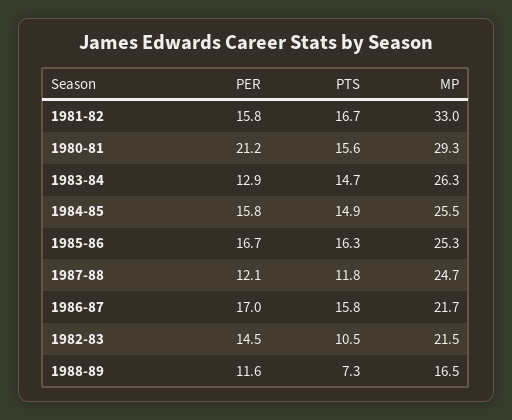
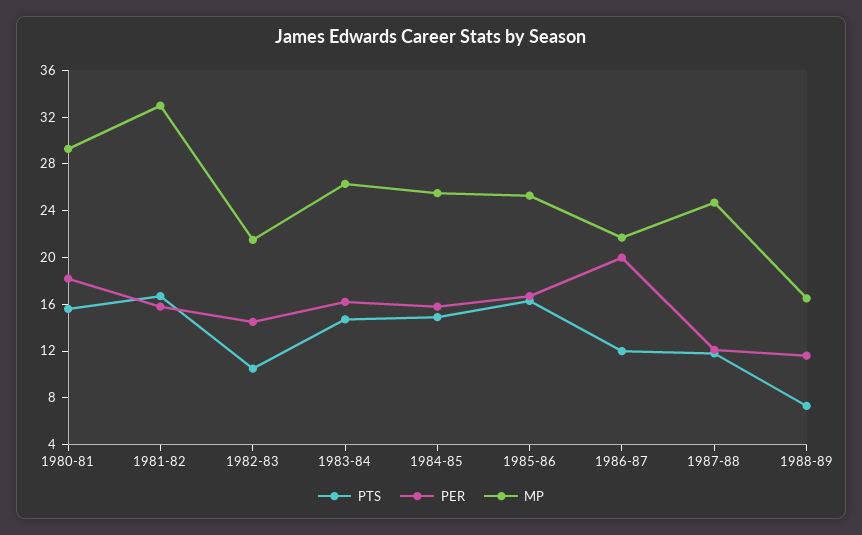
PER, 1980-81: 21.2 -> 18
PER, 1983-84: 12.9 -> 16
PER, 1986-87: 17 -> 20
PTS, 1986-87: 15.8 -> 12

